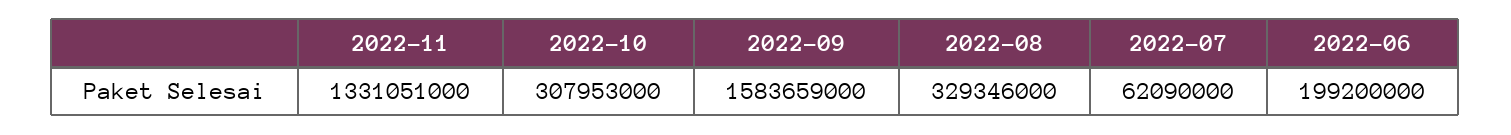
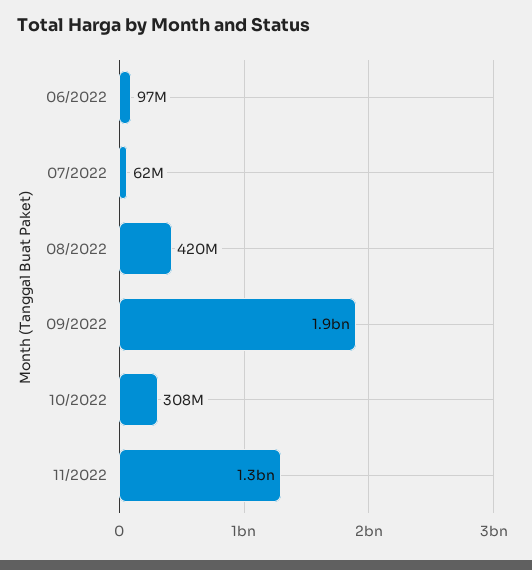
2022-09: 1583659000 -> 1900000000
2022-08: 329346000 -> 420000000
2022-06: 199200000 -> 97000000

